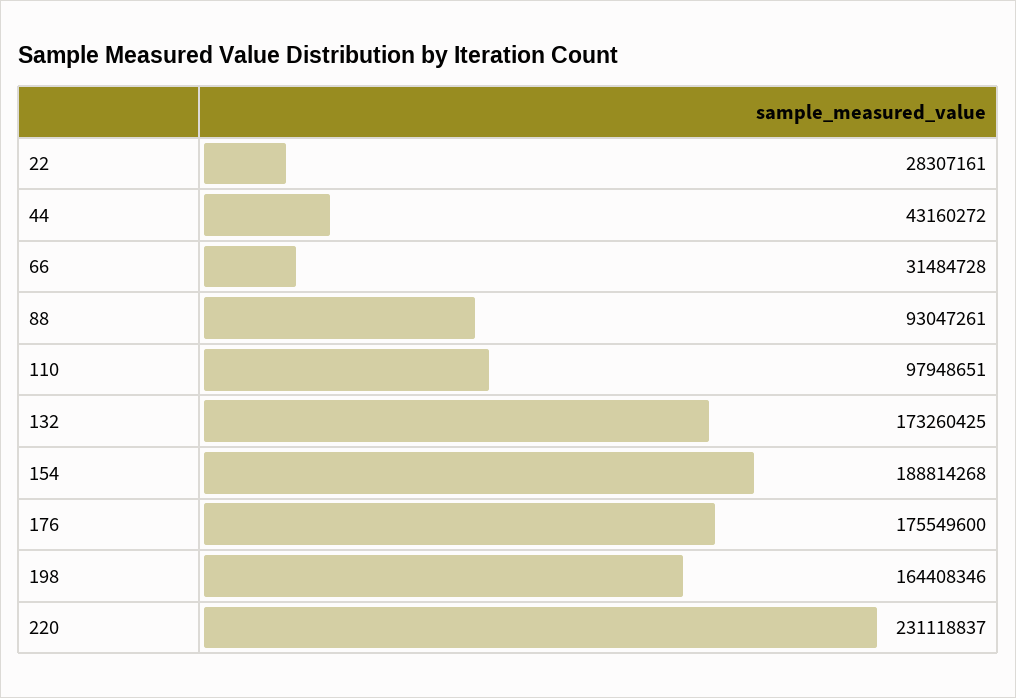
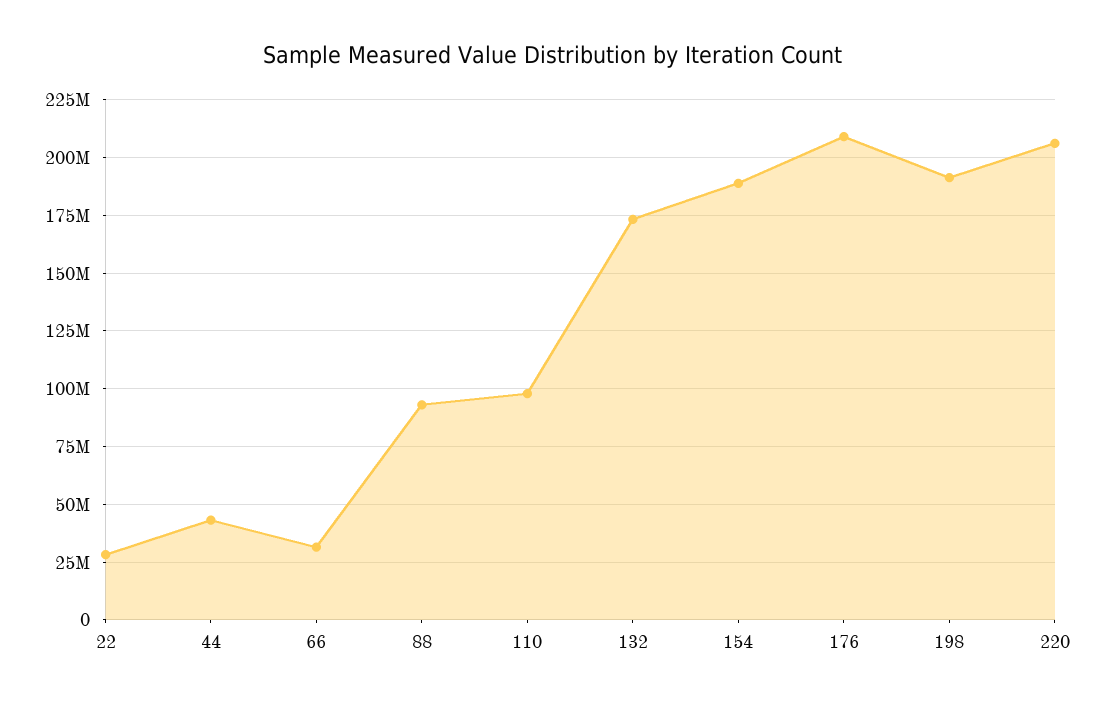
176: 175549600 -> 210000000
198: 164408346 -> 190000000
220: 231118837 -> 205000000

